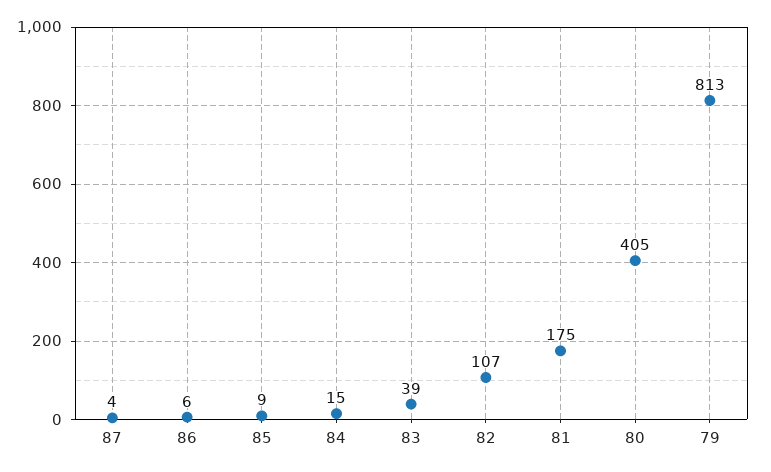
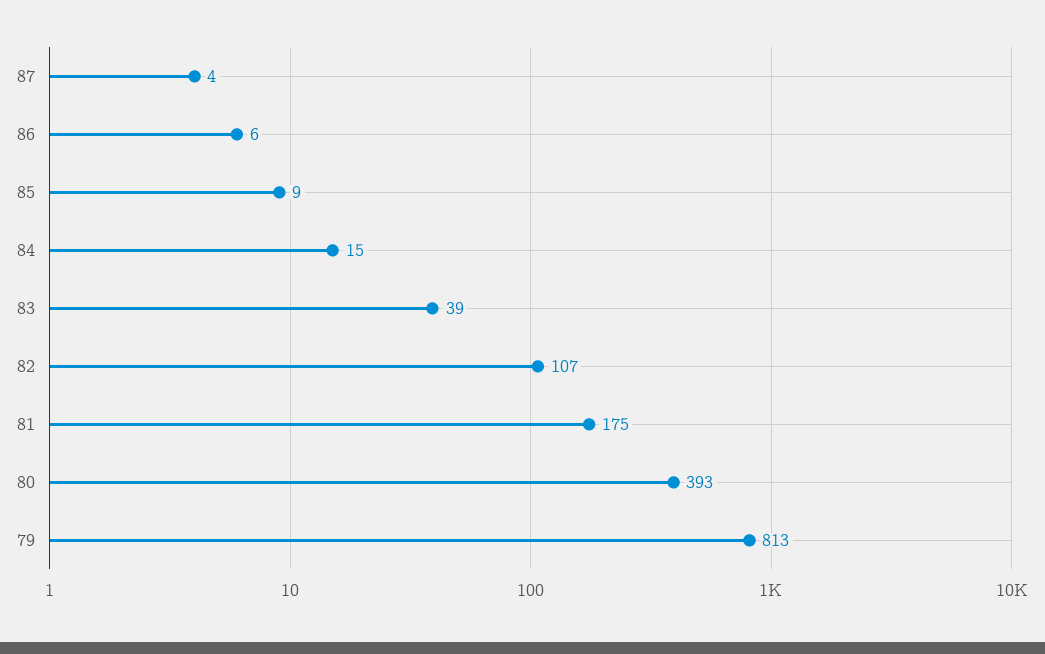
80: 405 -> 393

